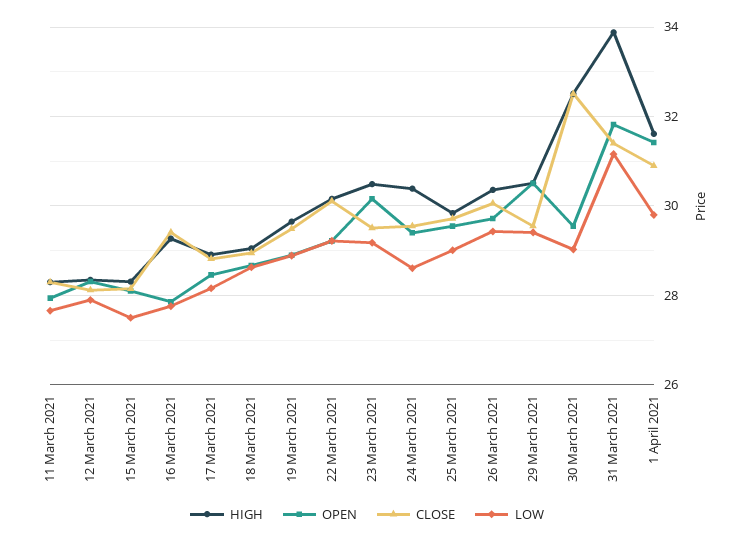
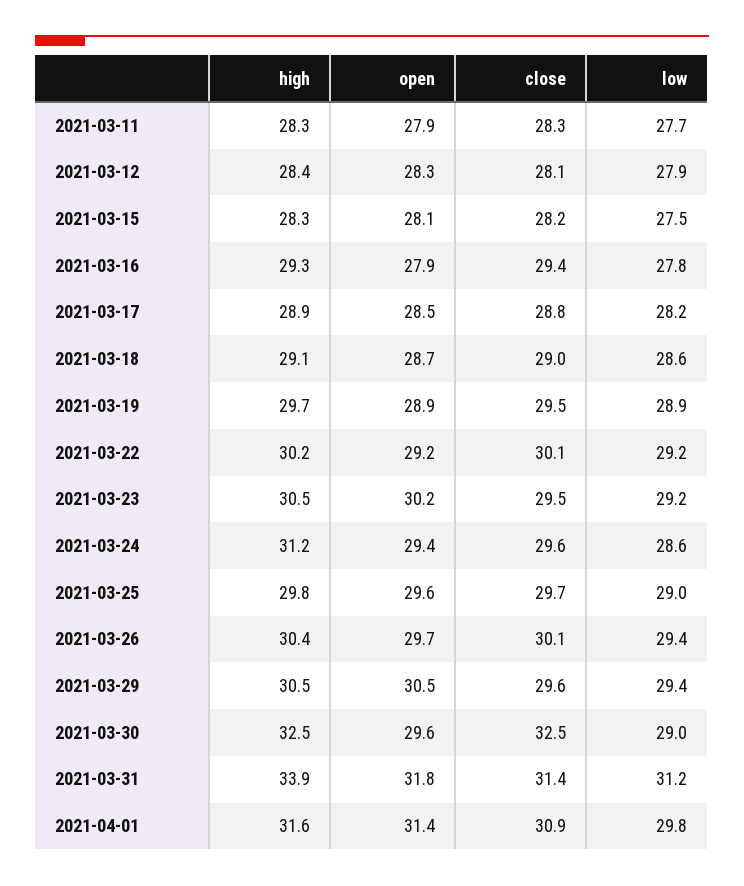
HIGH, 24 March 2021: 30.4 -> 31.2

